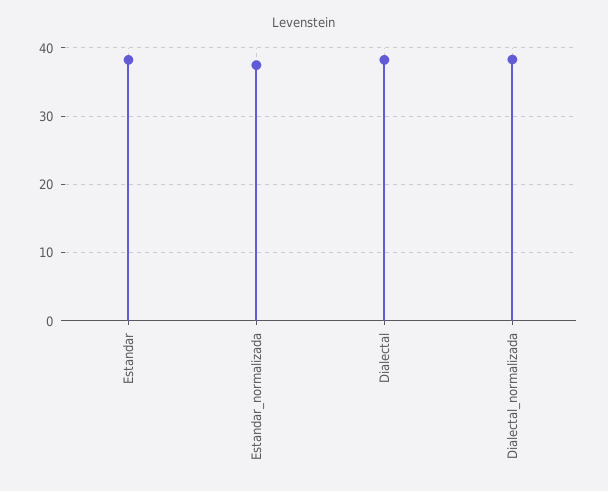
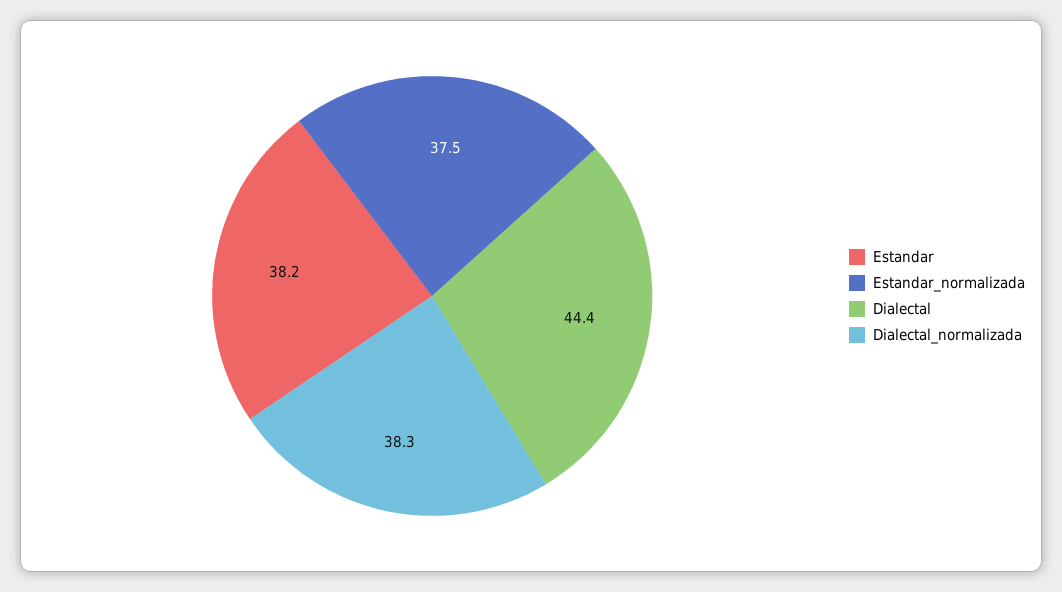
Dialectal: 38 -> 44.4

